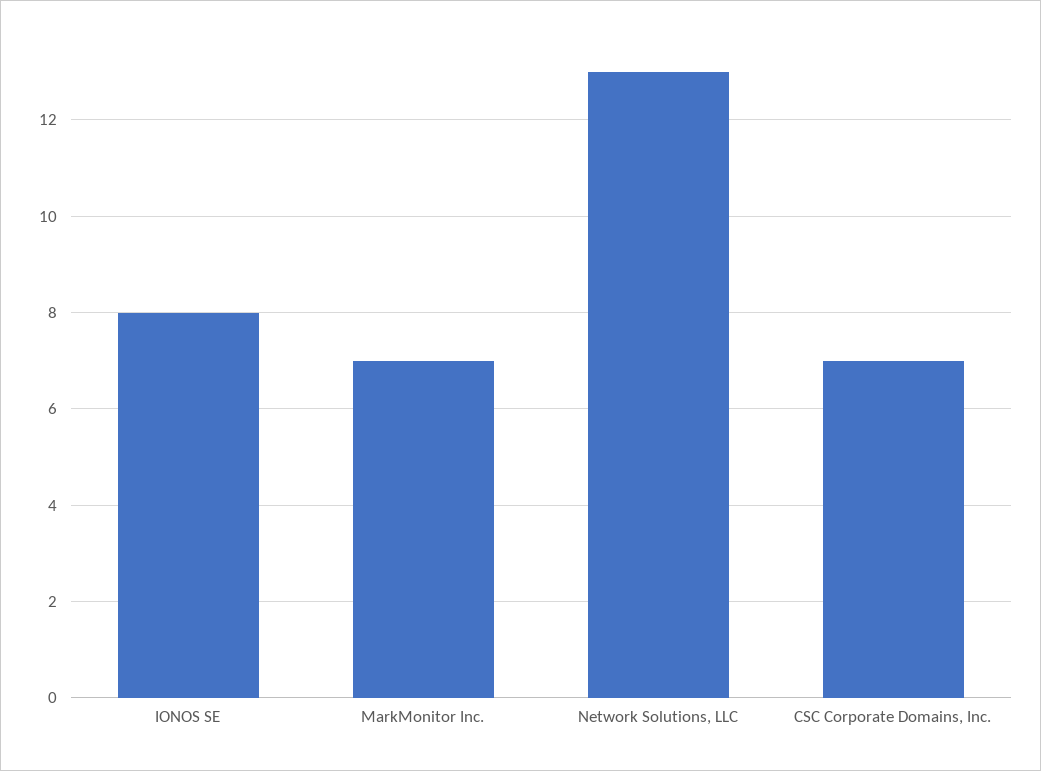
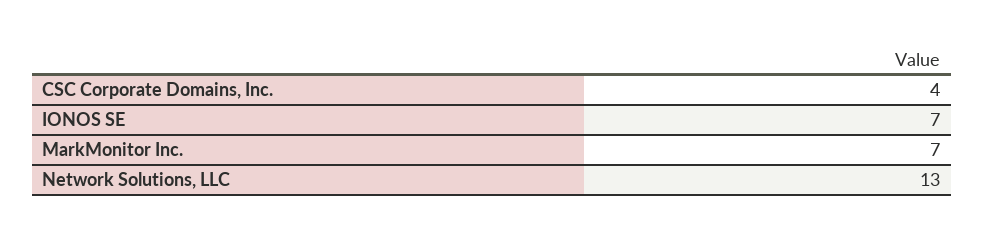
IONOS SE: 8 -> 7
CSC Corporate Domains, Inc.: 7 -> 4

